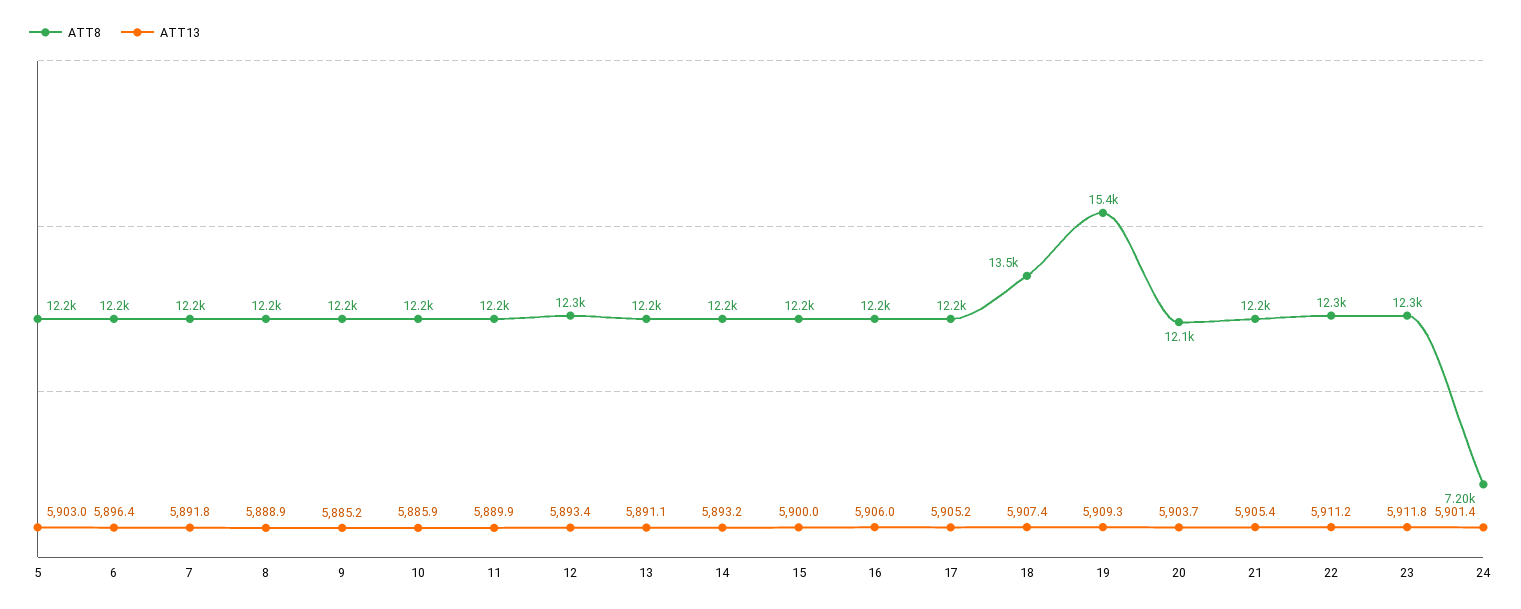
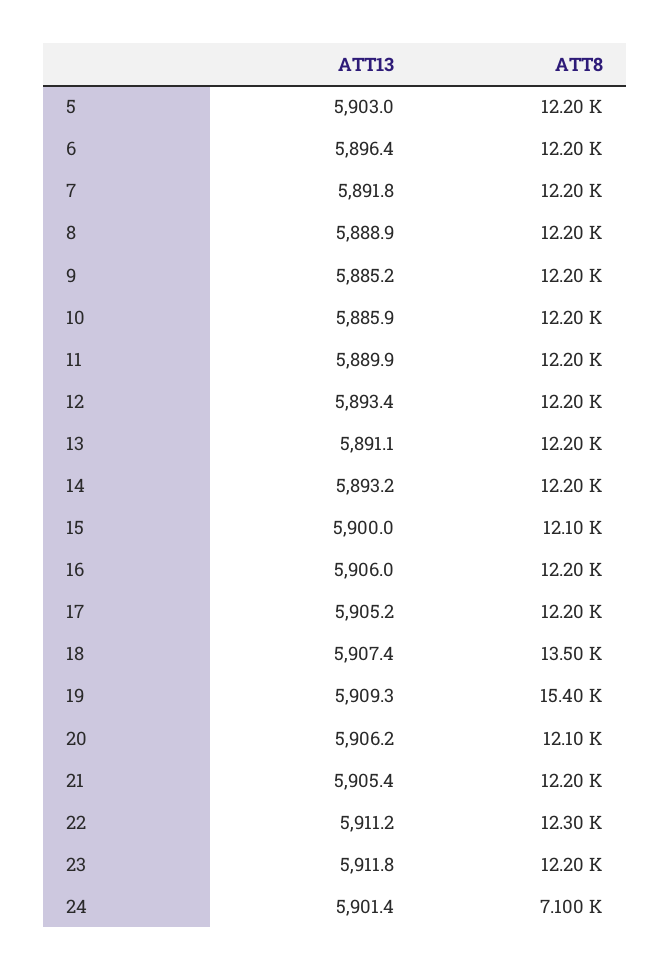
ATT8, 12: 12300 -> 12200
ATT8, 15: 12200 -> 12100
ATT13, 20: 5903.7 -> 5906.2
ATT8, 23: 12300 -> 12200
ATT8, 24: 7200 -> 7100

